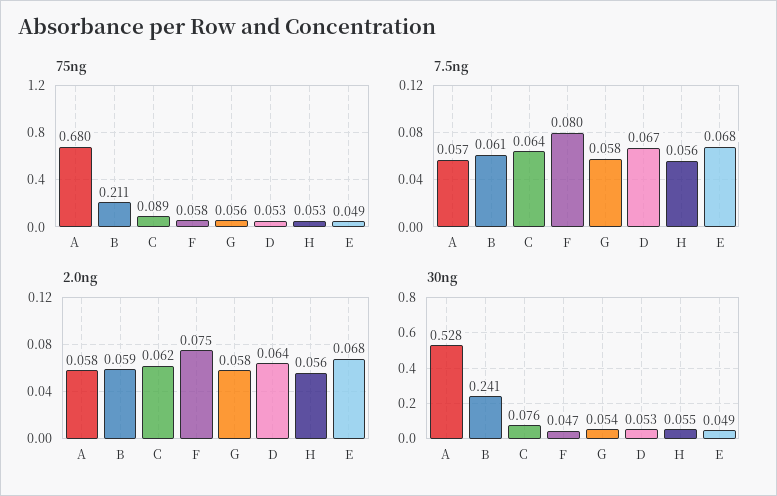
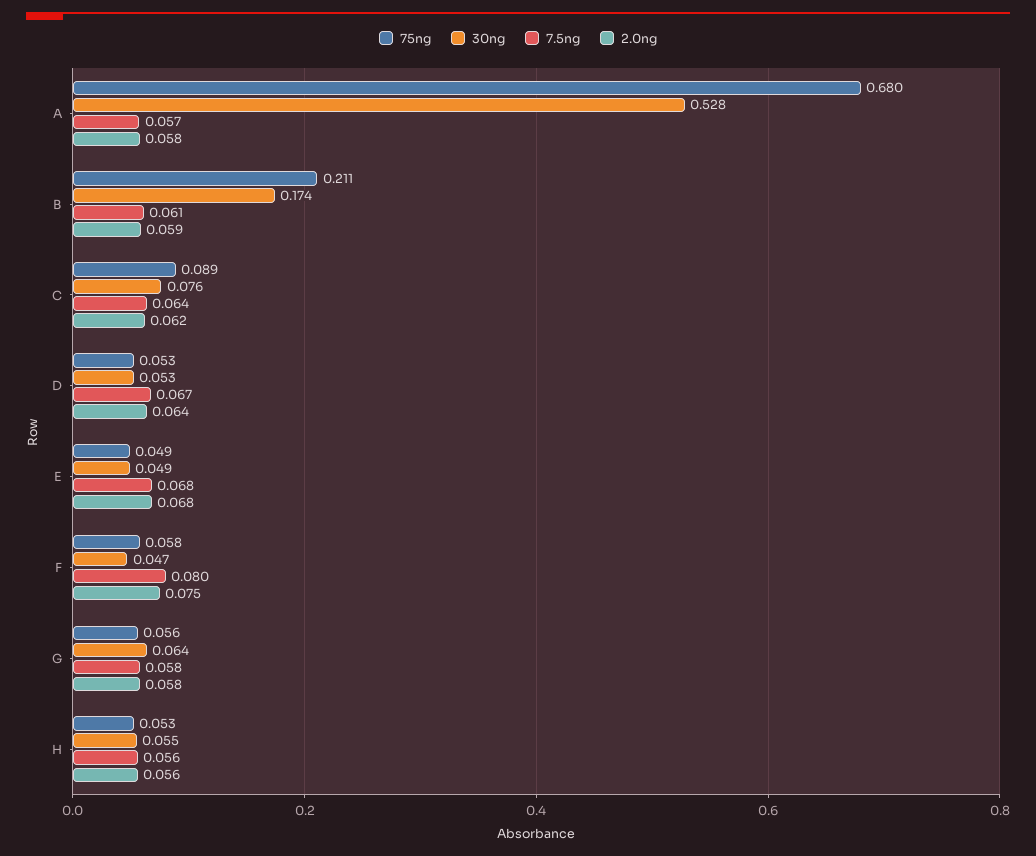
30ng, B: 0.241 -> 0.174
30ng, G: 0.054 -> 0.064

